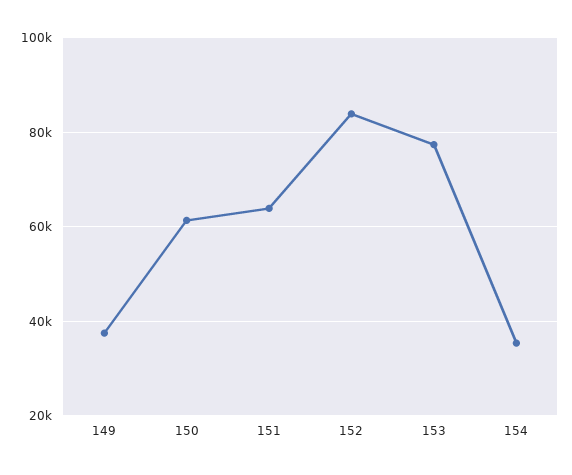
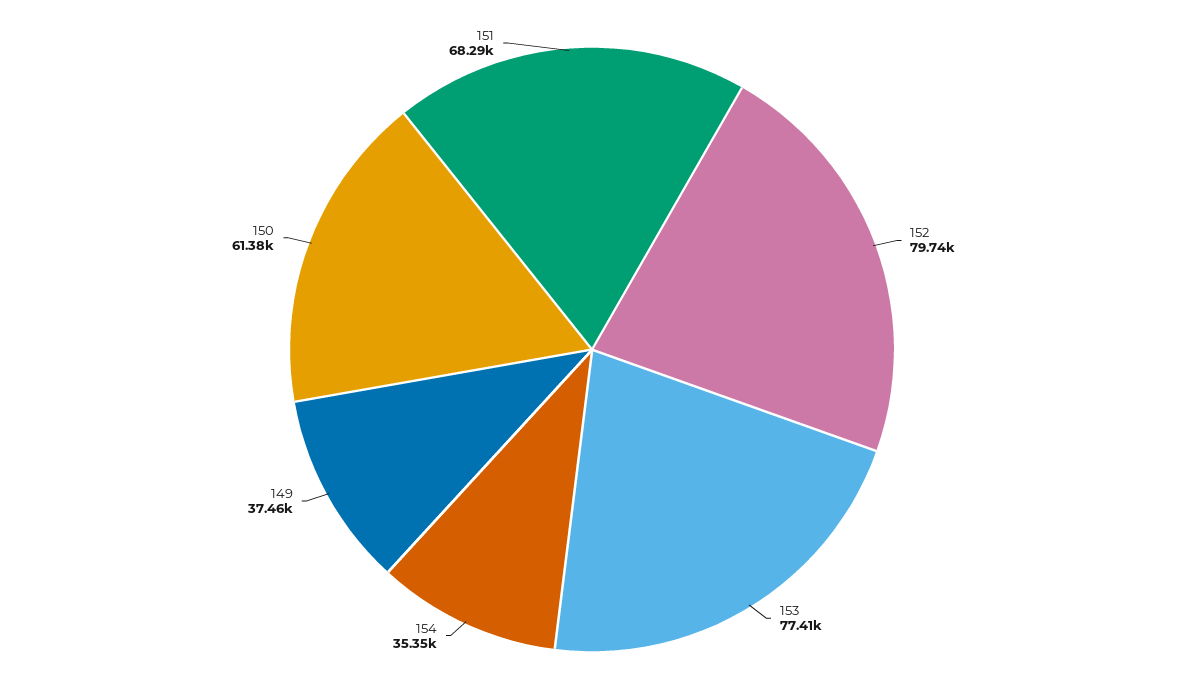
151: 64000 -> 68290
152: 84000 -> 79740

